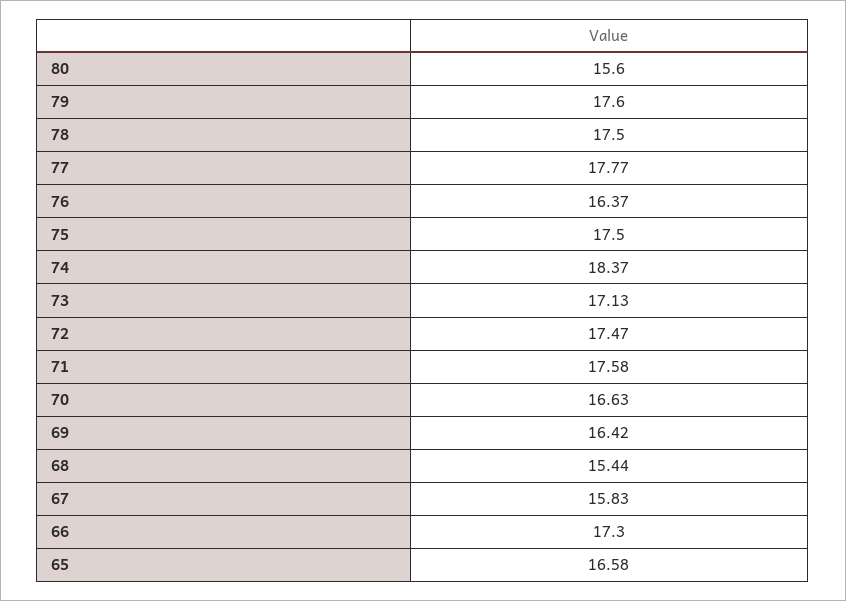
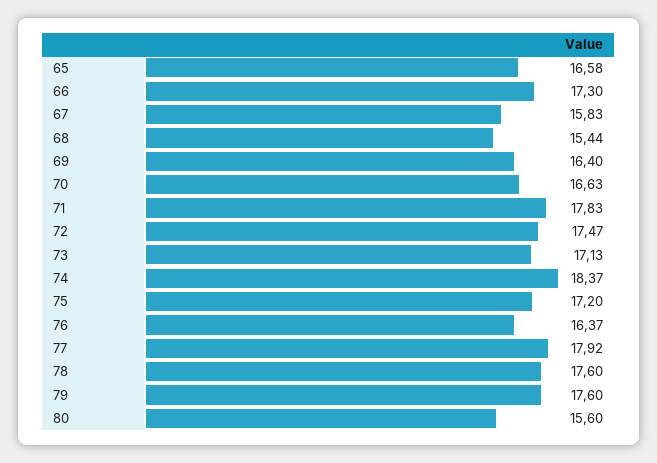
78: 17.5 -> 17.6
77: 17.77 -> 17.92
75: 17.5 -> 17.2
71: 17.58 -> 17.83
69: 16.42 -> 16.4

